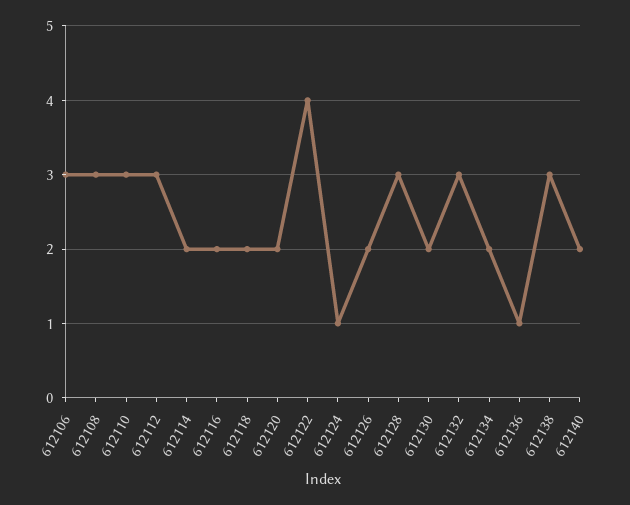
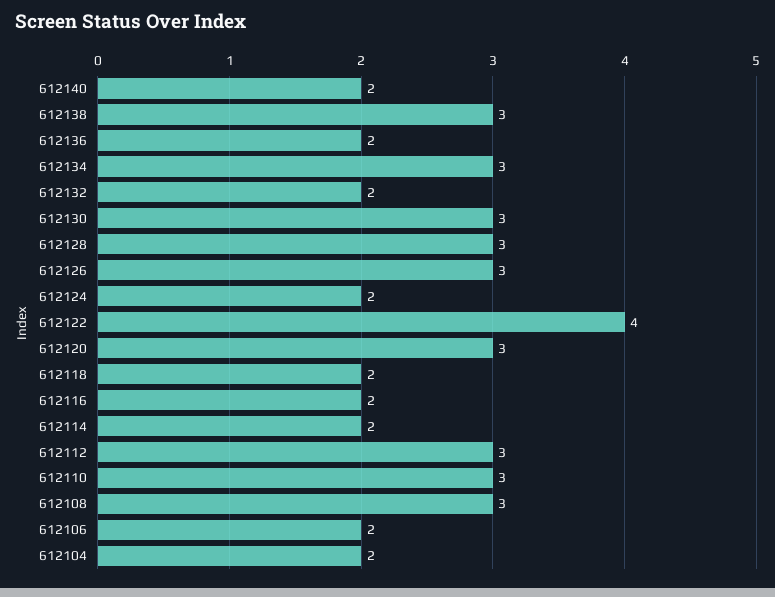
612106: 3 -> 2
612120: 2 -> 3
612124: 1 -> 2
612126: 2 -> 3
612130: 2 -> 3
612132: 3 -> 2
612134: 2 -> 3
612136: 1 -> 2
612104: none -> 2

